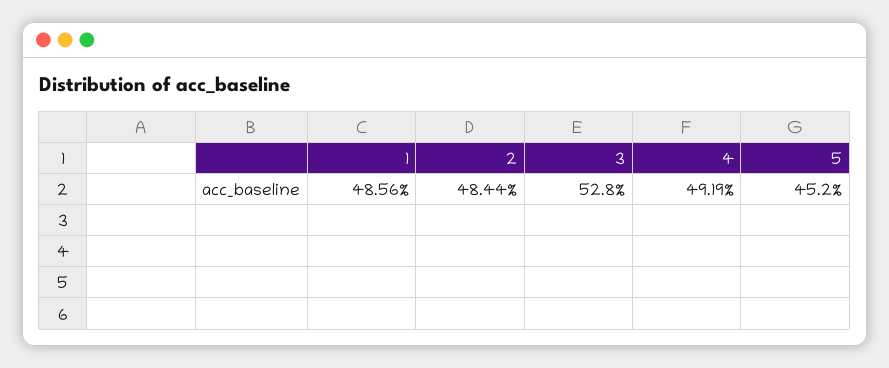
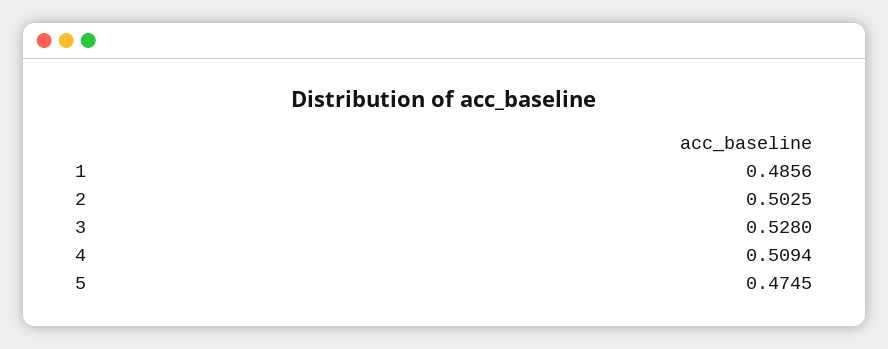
2: 0.4844 -> 0.5025
4: 0.4919 -> 0.5094
5: 0.452 -> 0.4745

